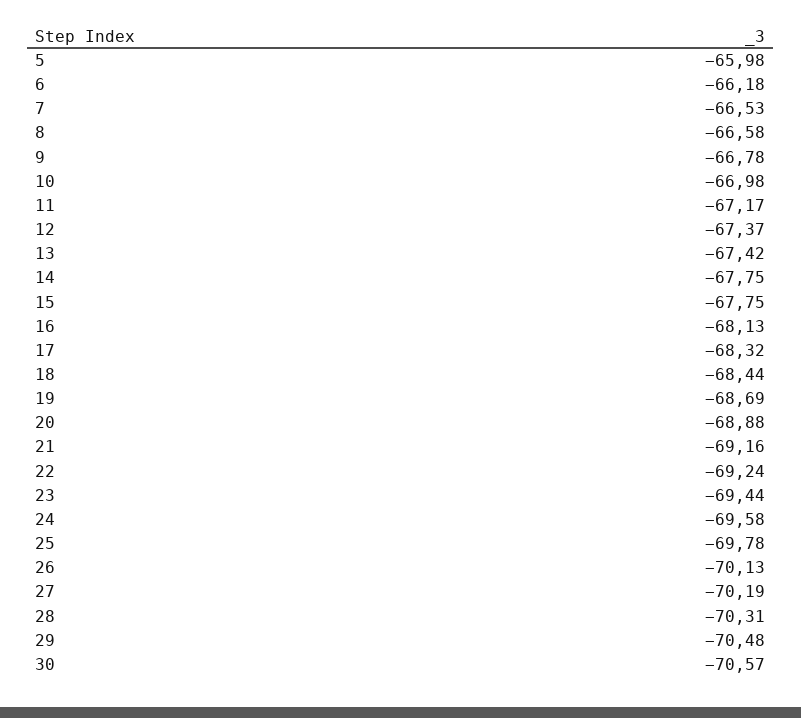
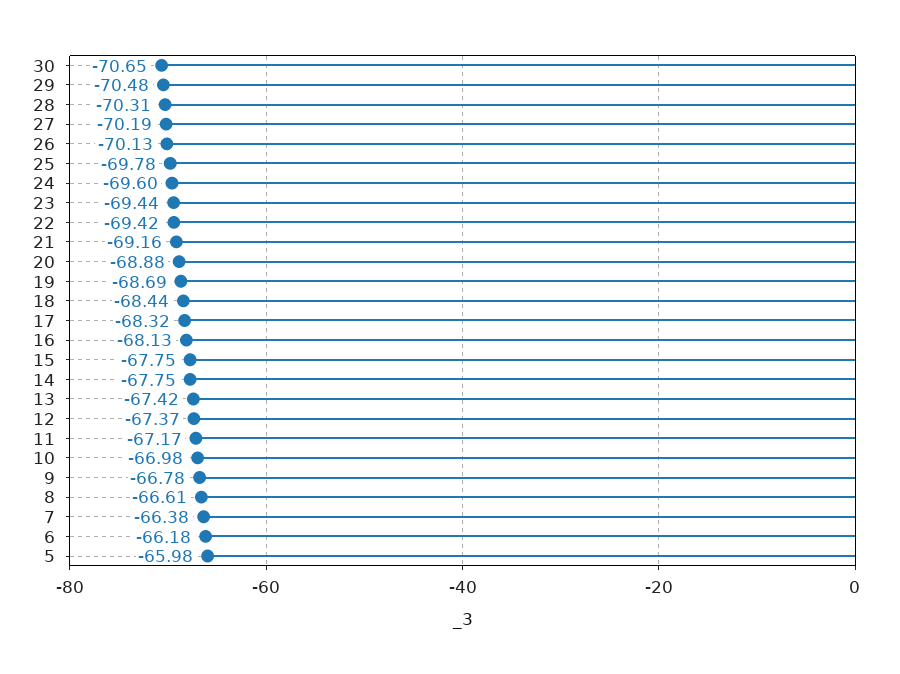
7: -66.53 -> -66.38
8: -66.58 -> -66.61
22: -69.24 -> -69.42
24: -69.58 -> -69.6
30: -70.57 -> -70.65

